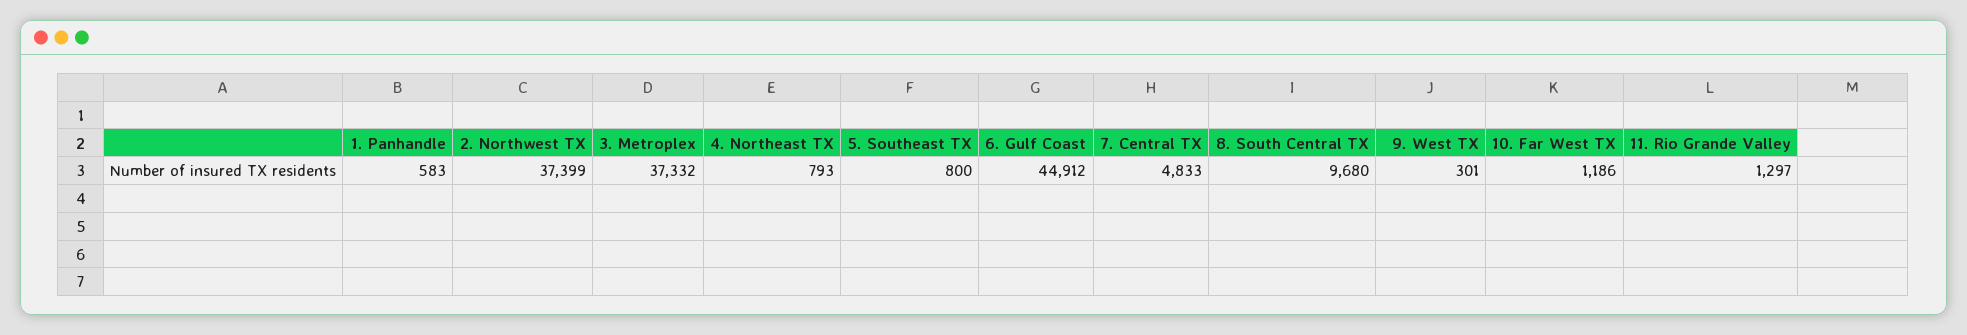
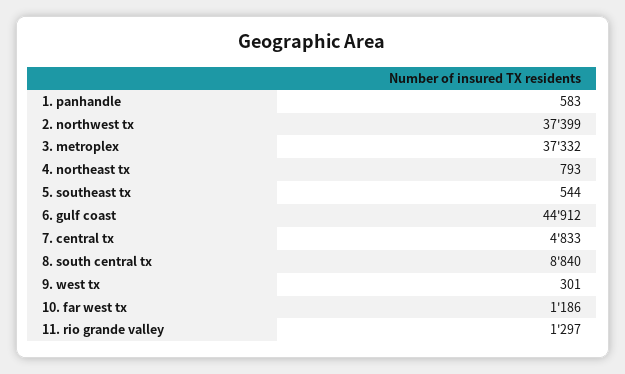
5. Southeast TX: 800 -> 544
8. South Central TX: 9680 -> 8840

